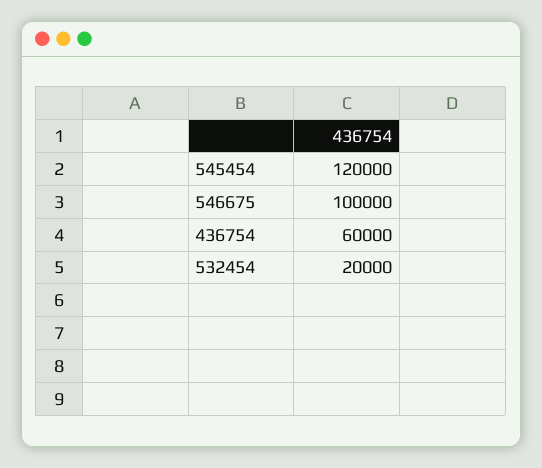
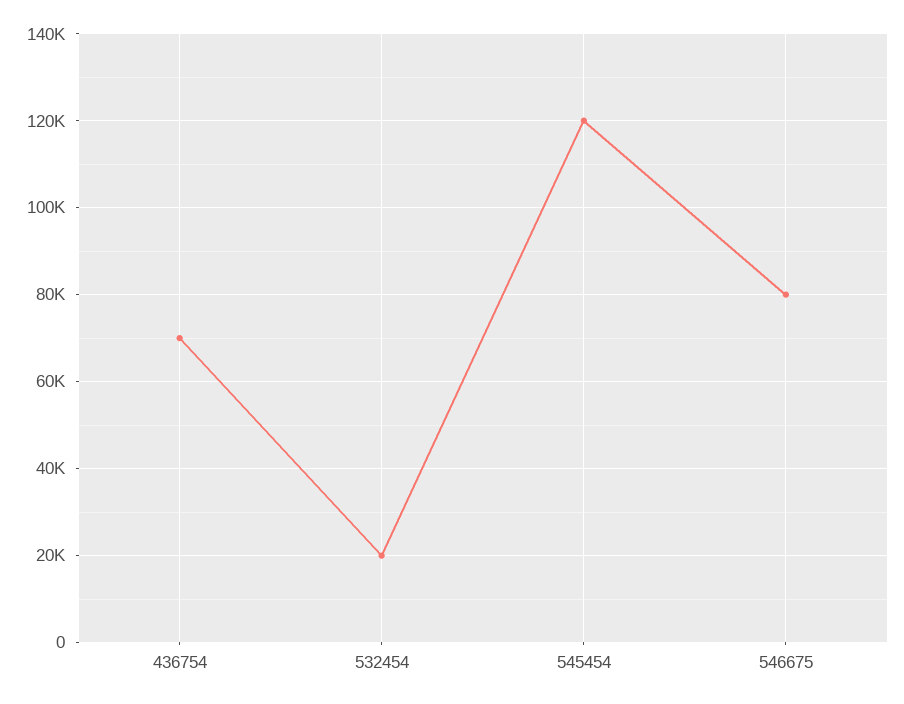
546675: 100000 -> 80000
436754: 60000 -> 70000

